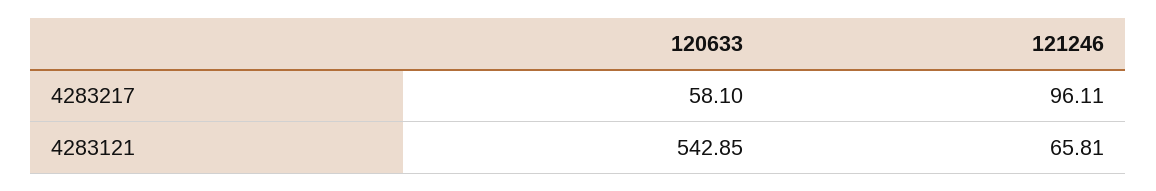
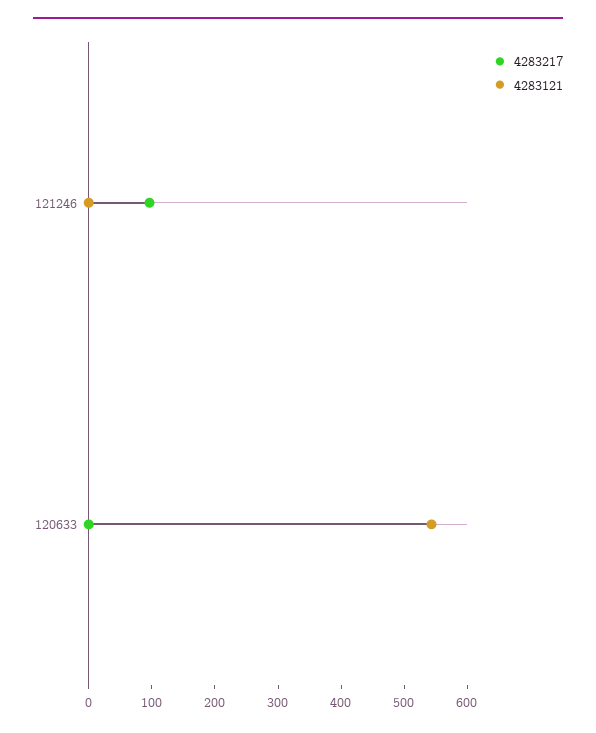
4283217, 120633: 58.1 -> 0
4283121, 121246: 65.81 -> 0

